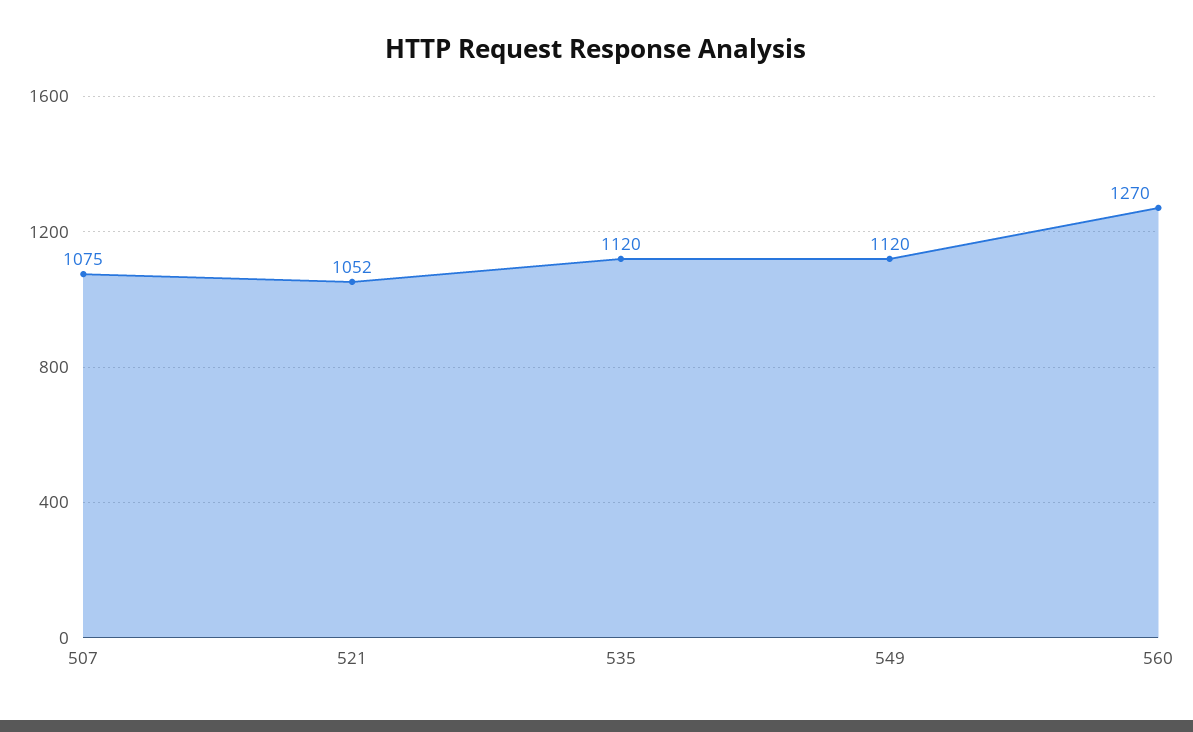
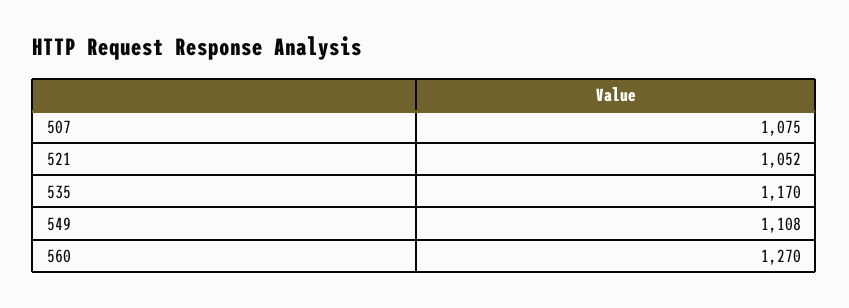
535: 1120 -> 1170
549: 1120 -> 1108

